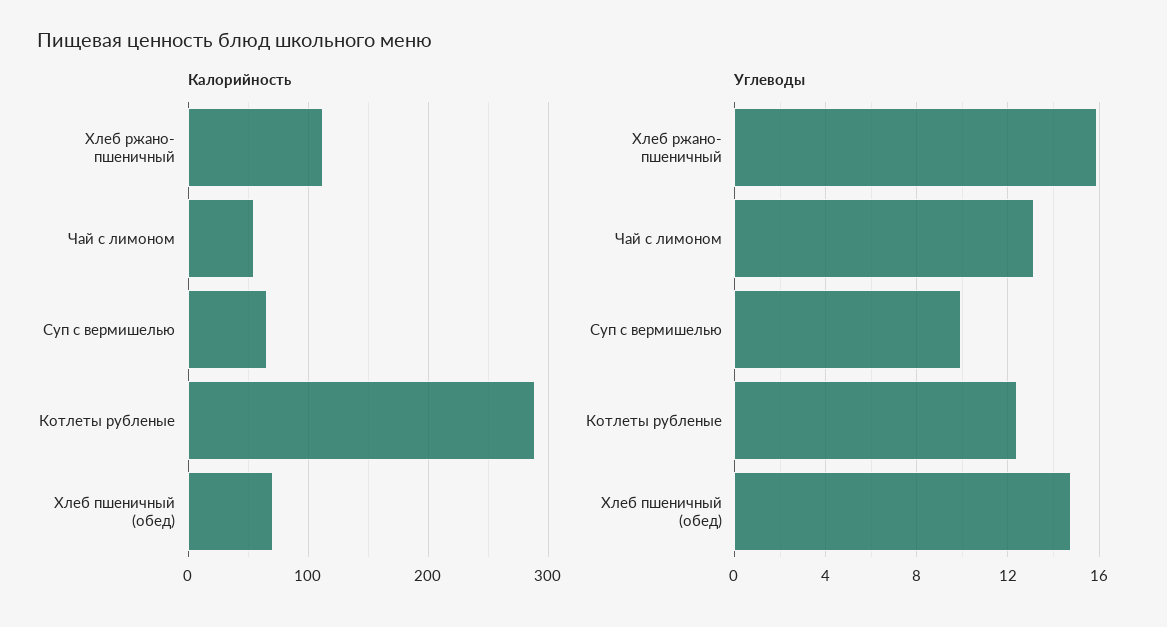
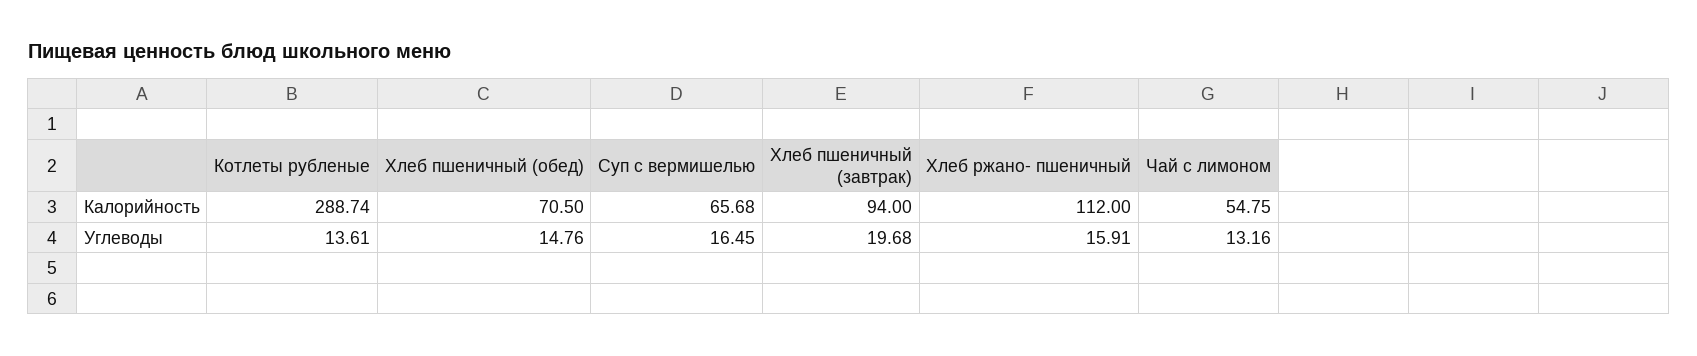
Углеводы, Суп с вермишелью: 10 -> 16.45
Углеводы, Котлеты рубленые: 12.5 -> 13.61
Калорийность, Хлеб пшеничный (завтрак): none -> 94
Углеводы, Хлеб пшеничный (завтрак): none -> 19.68

